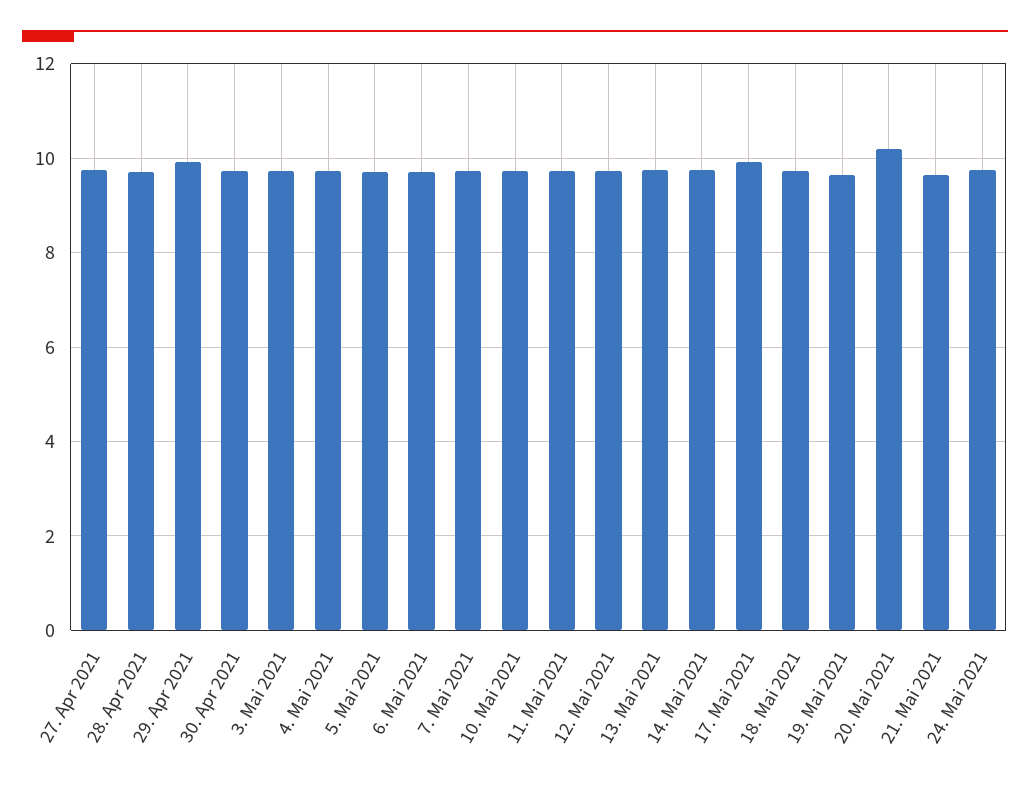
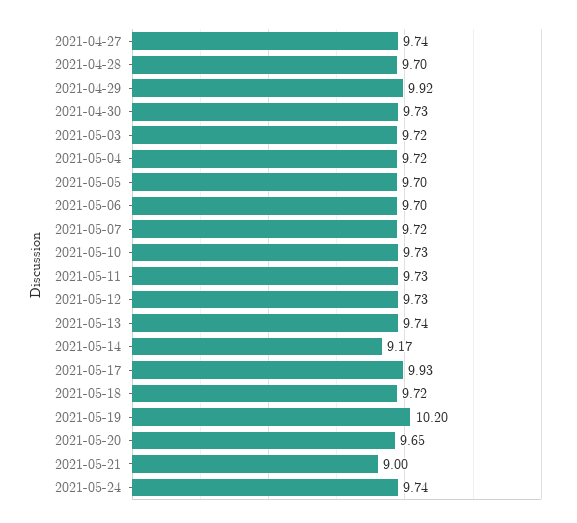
14. Mai 2021: 9.8 -> 9.17
19. Mai 2021: 9.6 -> 10.2
20. Mai 2021: 10.2 -> 9.65
21. Mai 2021: 9.6 -> 9

